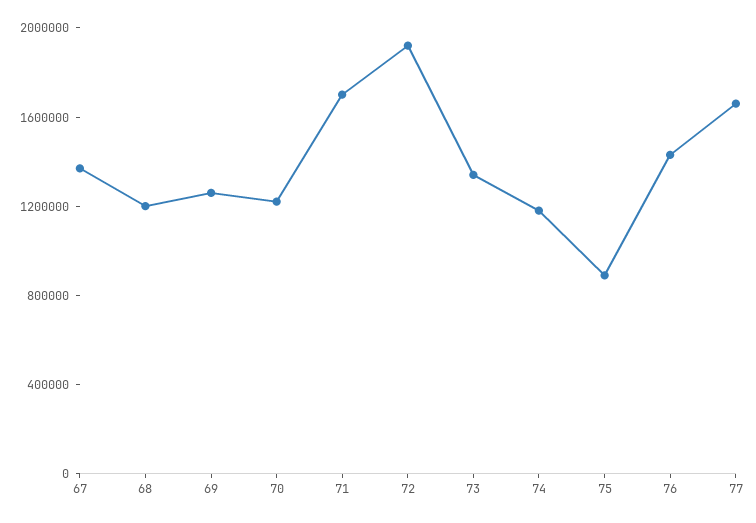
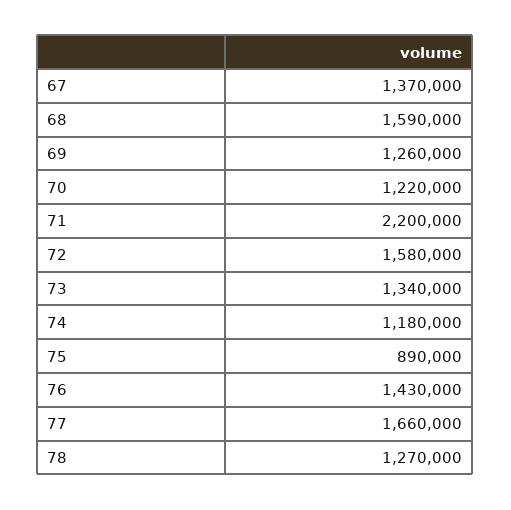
68: 1200000 -> 1590000
71: 1700000 -> 2200000
72: 1900000 -> 1580000
78: none -> 1270000

